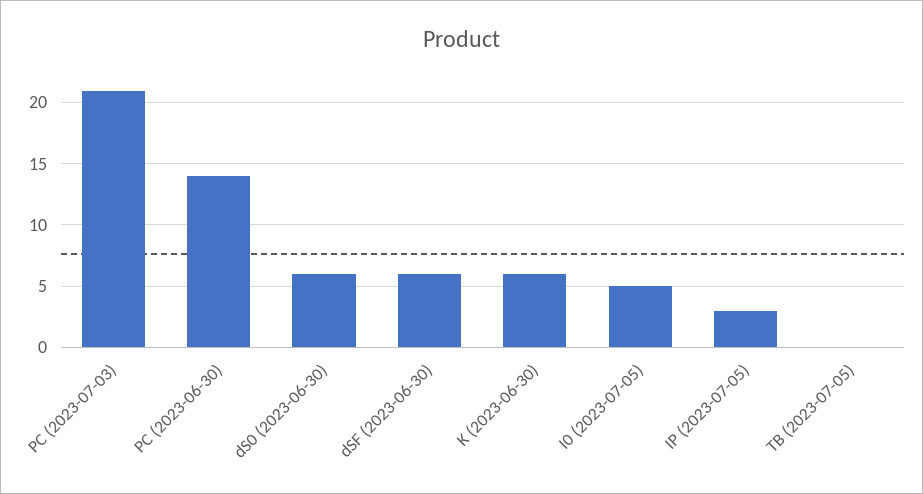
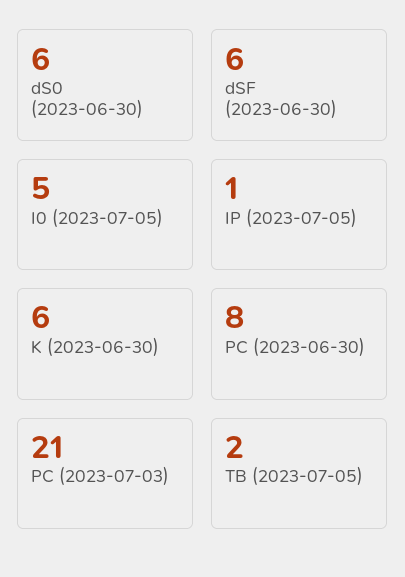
PC (2023-06-30): 14 -> 8
IP (2023-07-05): 3 -> 1
TB (2023-07-05): 0 -> 2

